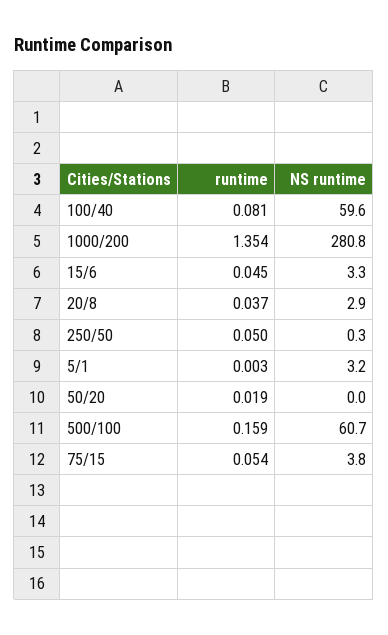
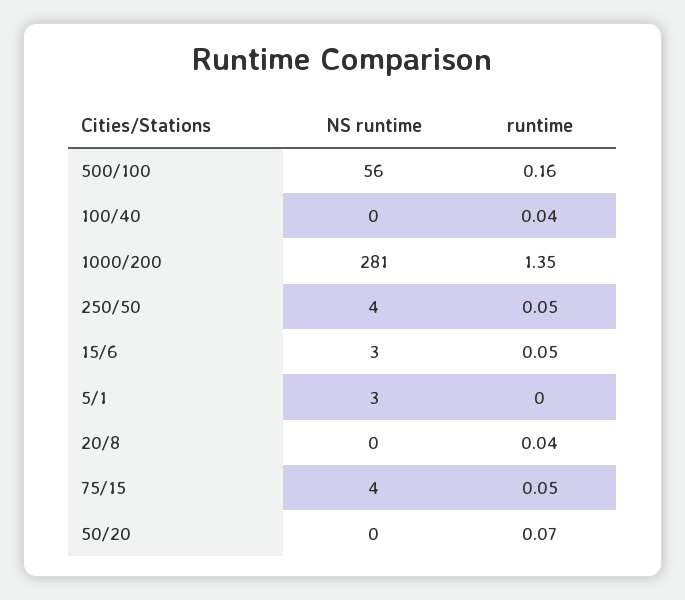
runtime, 100/40: 0.081 -> 0.04
NS runtime, 100/40: 59.6 -> 0
NS runtime, 20/8: 2.9 -> 0
NS runtime, 250/50: 0.3 -> 4
runtime, 50/20: 0.019 -> 0.07
NS runtime, 500/100: 60.7 -> 56

